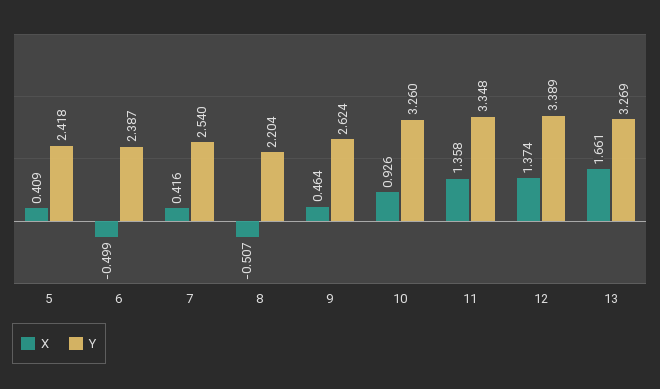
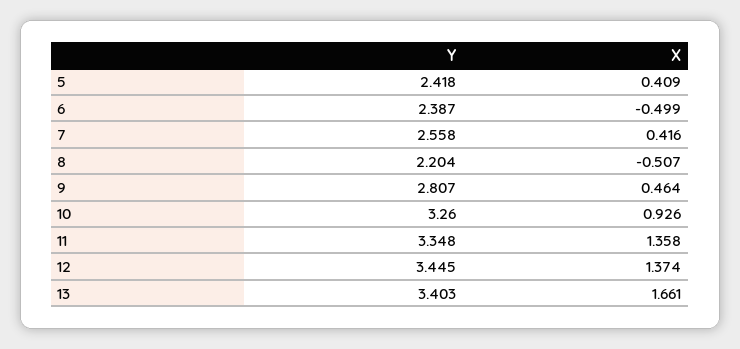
Y, 7: 2.54 -> 2.558
Y, 9: 2.624 -> 2.807
Y, 12: 3.389 -> 3.445
Y, 13: 3.269 -> 3.403

